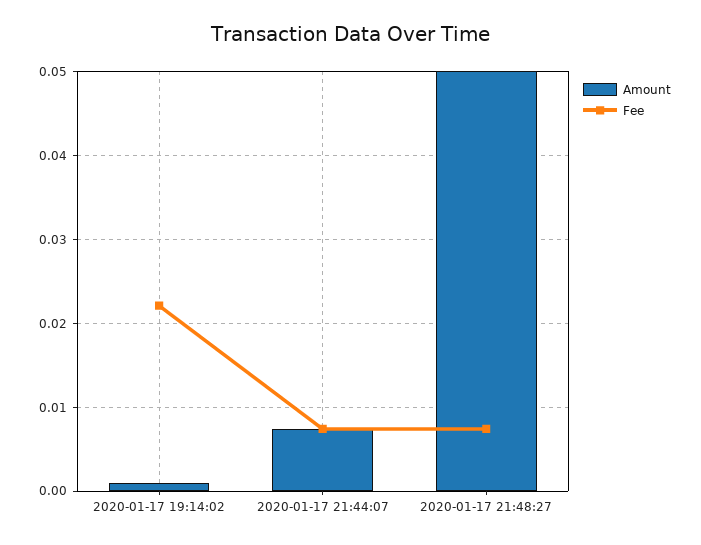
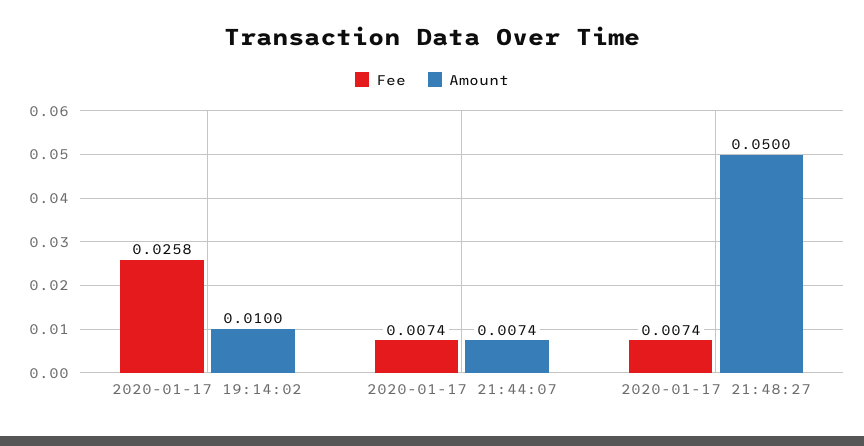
Amount, 2020-01-17 19:14:02: 0.001 -> 0.01
Fee, 2020-01-17 19:14:02: 0.022 -> 0.0258

